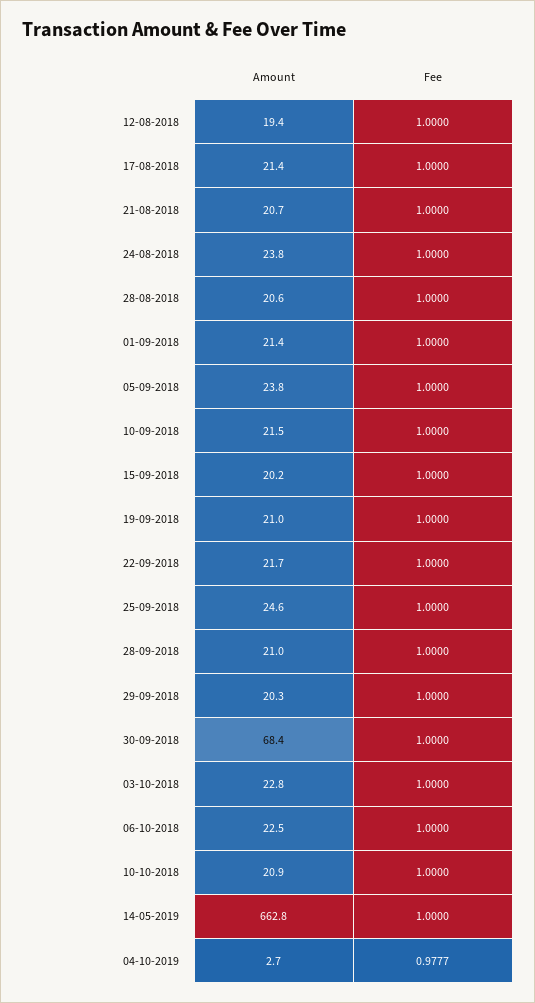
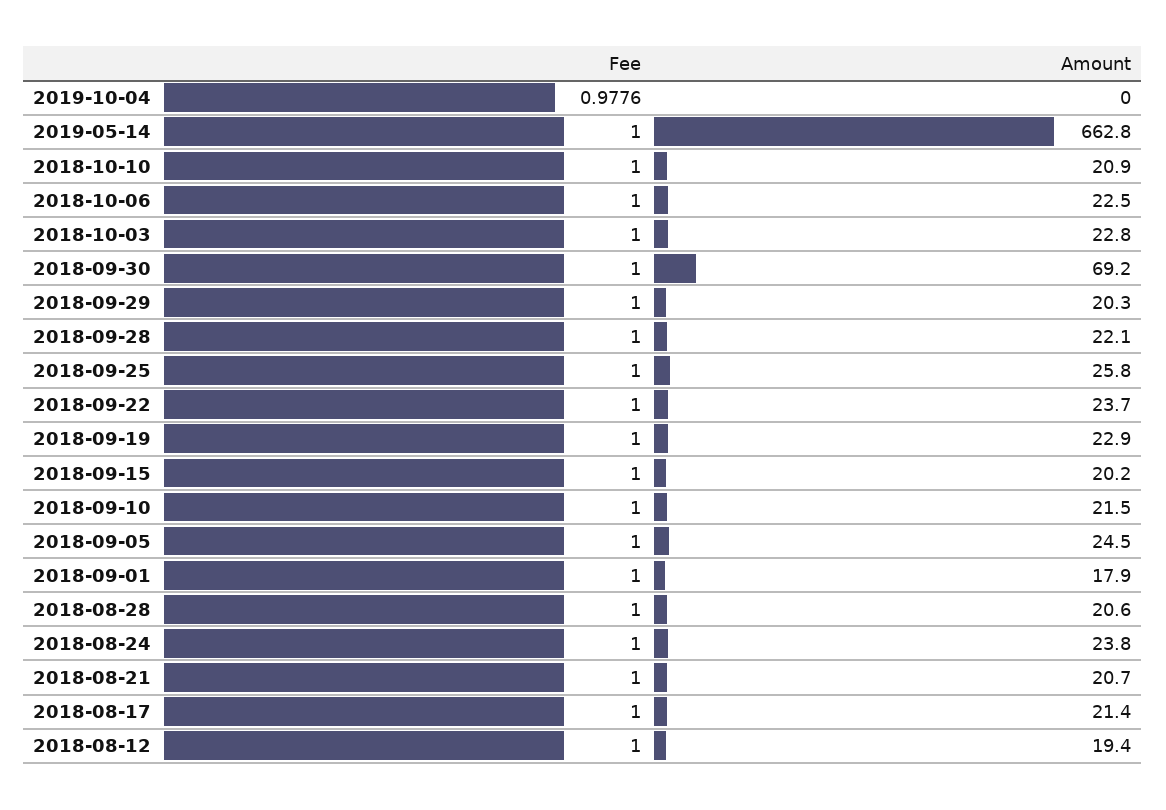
Amount, 01-09-2018: 21.4 -> 17.9
Amount, 05-09-2018: 23.8 -> 24.5
Amount, 19-09-2018: 21 -> 22.9
Amount, 22-09-2018: 21.7 -> 23.7
Amount, 25-09-2018: 24.6 -> 25.8
Amount, 28-09-2018: 21 -> 22.1
Amount, 30-09-2018: 68.4 -> 69.2
Amount, 04-10-2019: 2.7 -> 0
Fee, 04-10-2019: 0.9777 -> 0.9776

